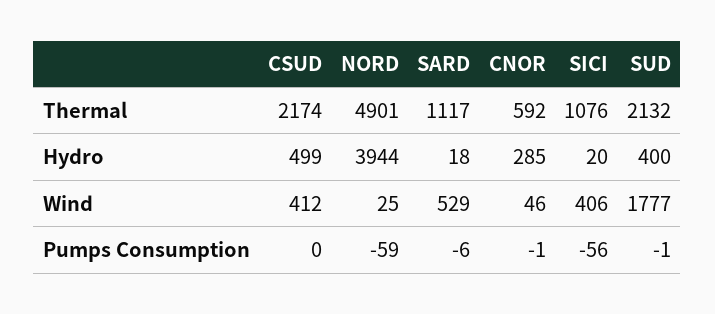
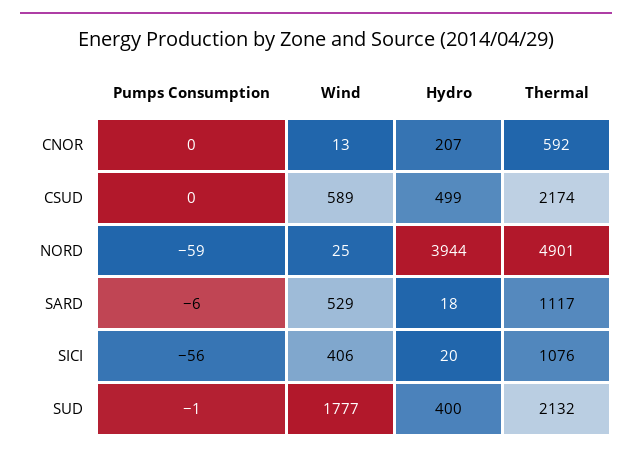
CNOR, Hydro: 285 -> 207
CSUD, Wind: 412 -> 589
CNOR, Wind: 46 -> 13
CNOR, Pumps Consumption: -1 -> 0

